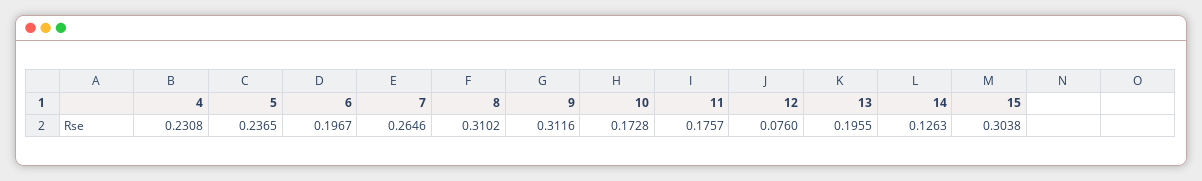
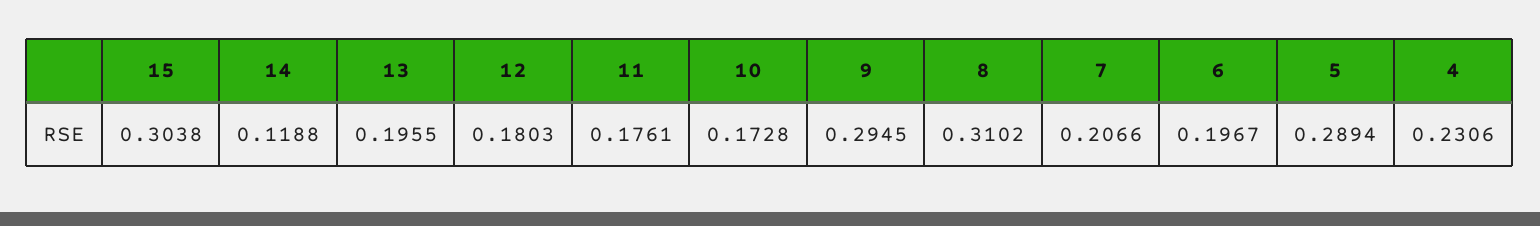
4: 0.2308 -> 0.2306
5: 0.2365 -> 0.2894
7: 0.2646 -> 0.2066
9: 0.3116 -> 0.2945
11: 0.1757 -> 0.1761
12: 0.076 -> 0.1803
14: 0.1263 -> 0.1188

